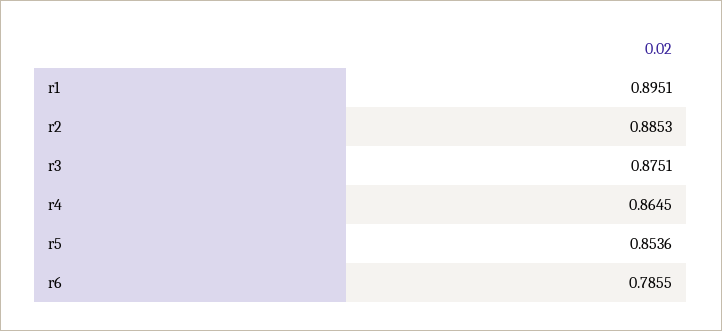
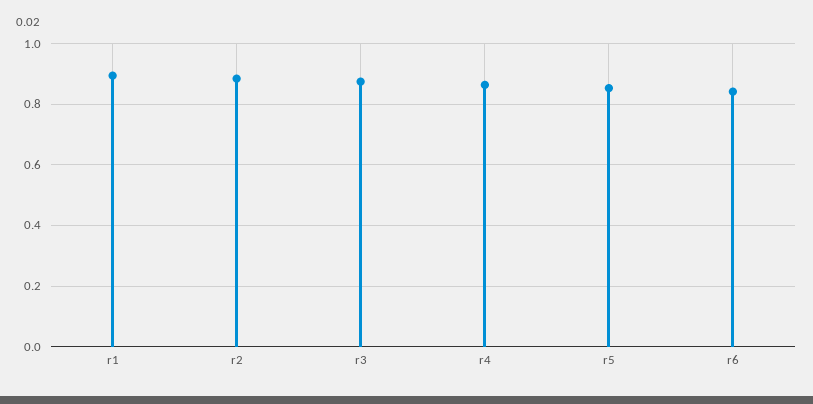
r6: 0.7855 -> 0.84

